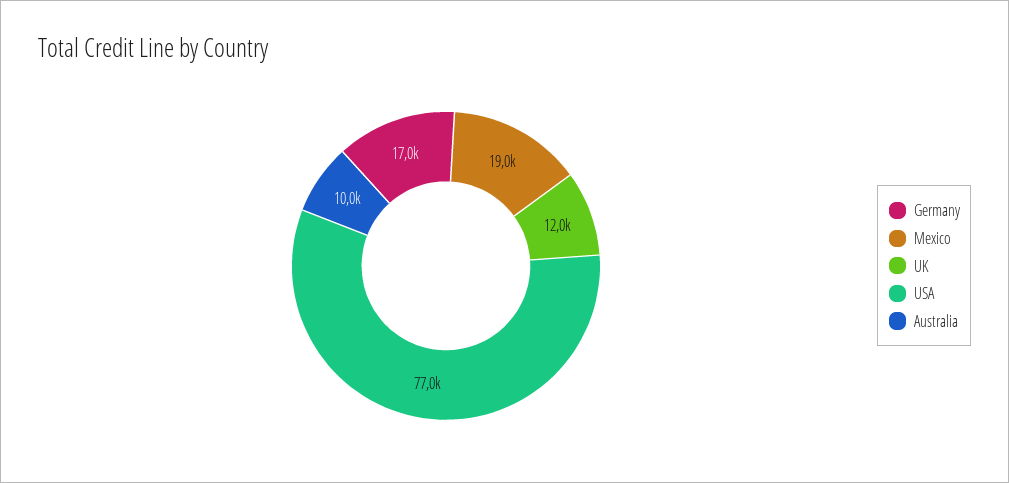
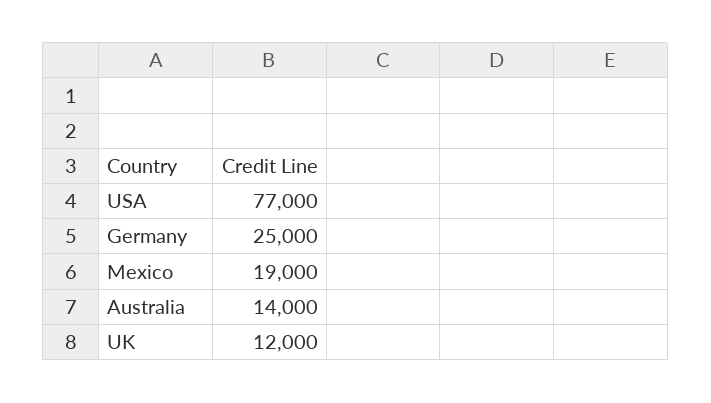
Germany: 17000 -> 25000
Australia: 10000 -> 14000

